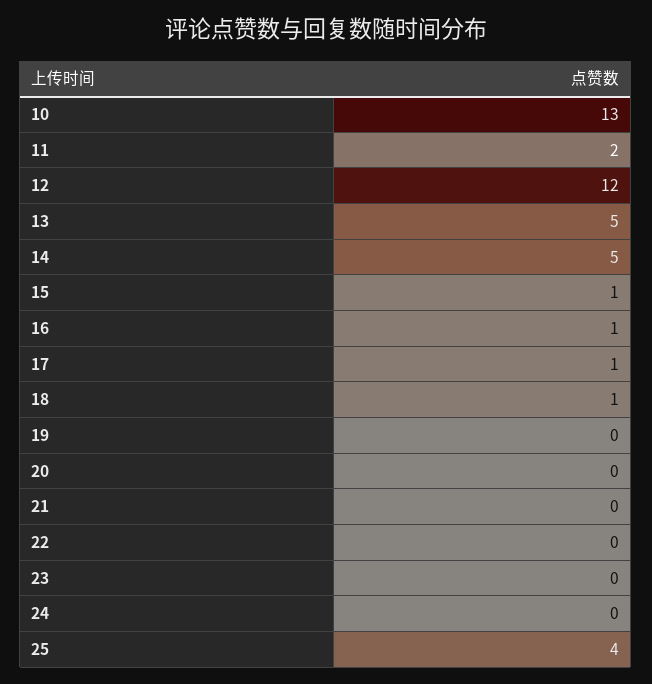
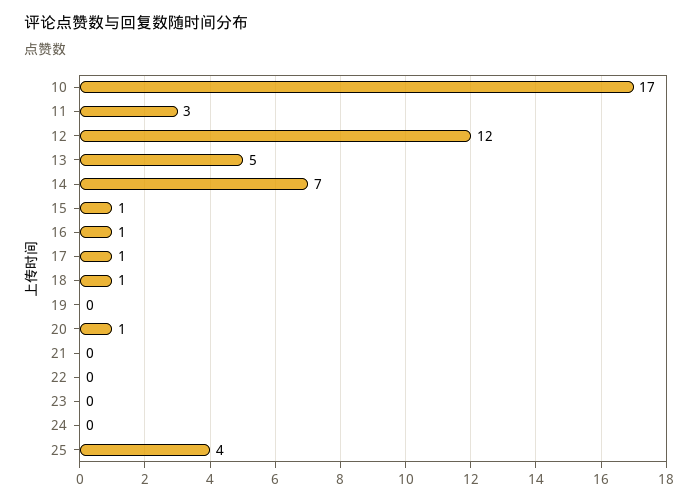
10: 13 -> 17
11: 2 -> 3
14: 5 -> 7
20: 0 -> 1

